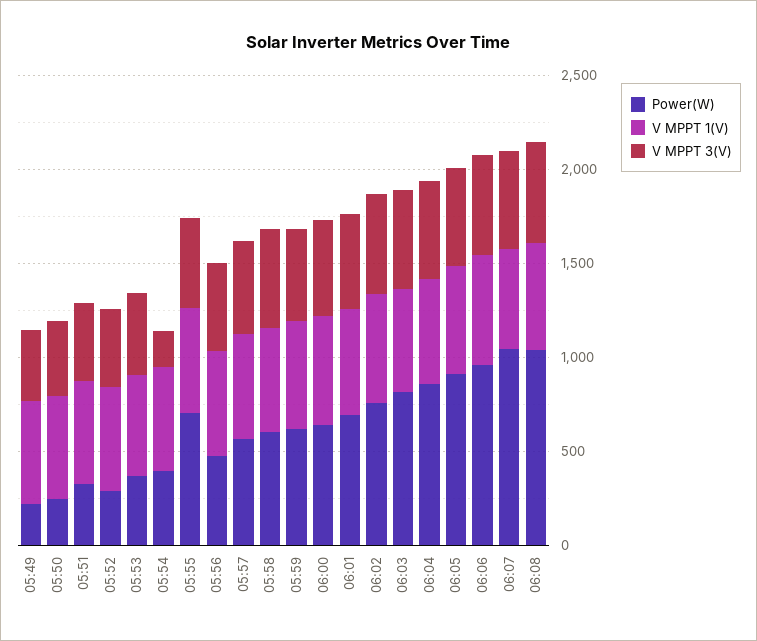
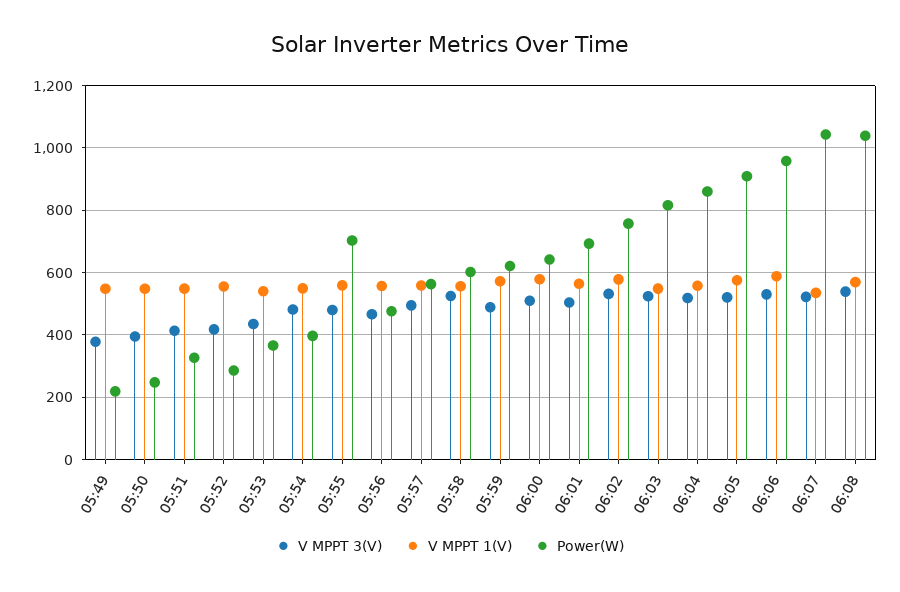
V MPPT 3(V), 05:54: 200 -> 480

